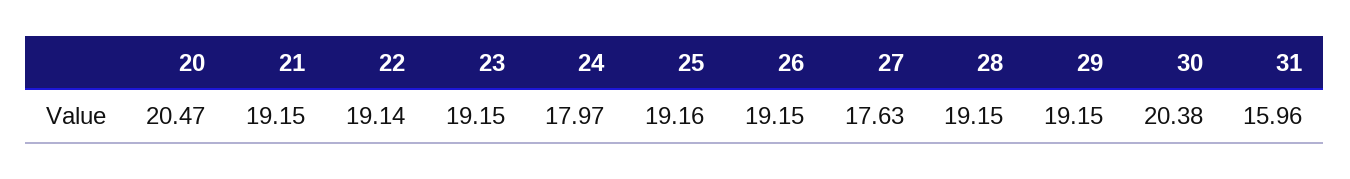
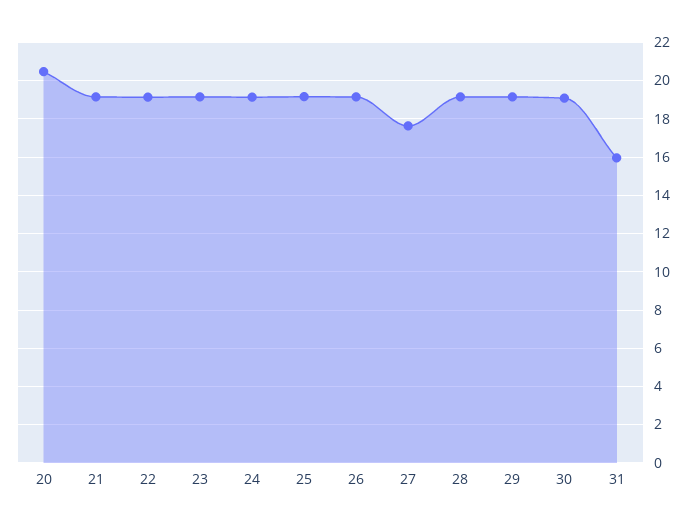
24: 17.97 -> 19
30: 20.38 -> 19

